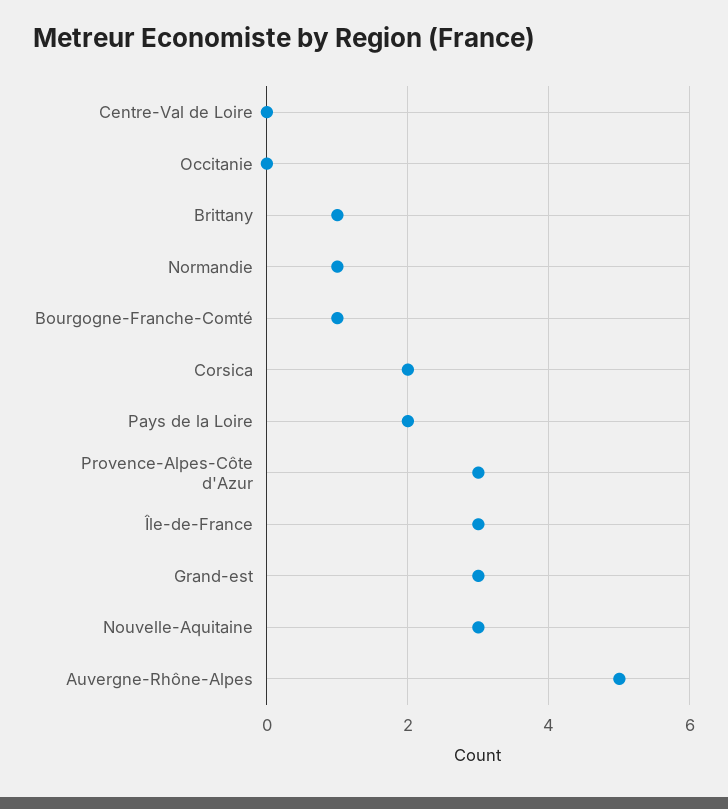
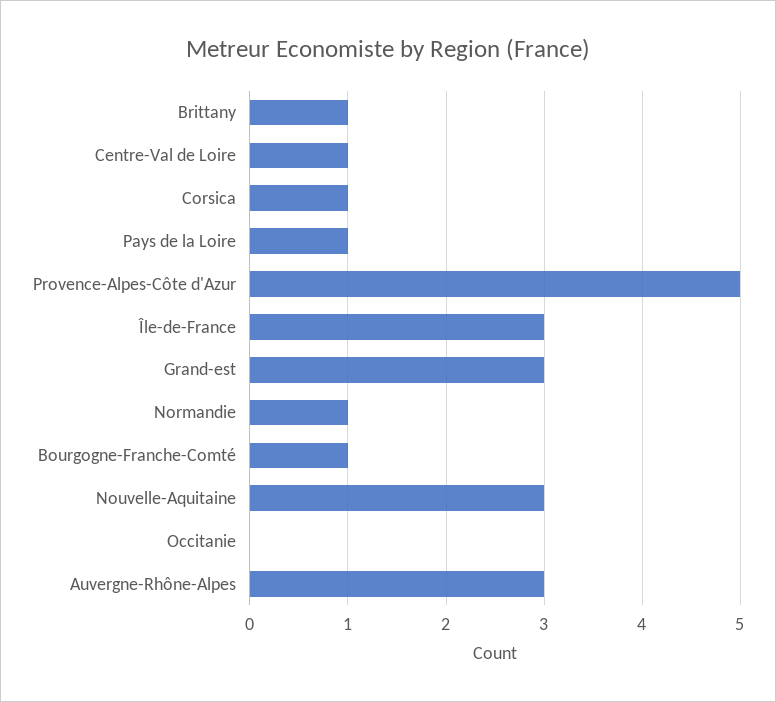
Centre-Val de Loire: 0 -> 1
Corsica: 2 -> 1
Pays de la Loire: 2 -> 1
Provence-Alpes-Côte d'Azur: 3 -> 5
Auvergne-Rhône-Alpes: 5 -> 3

